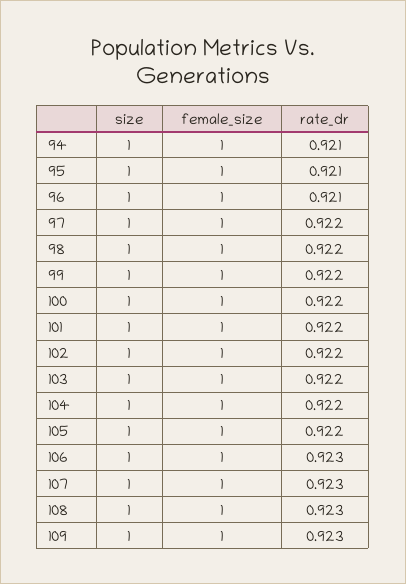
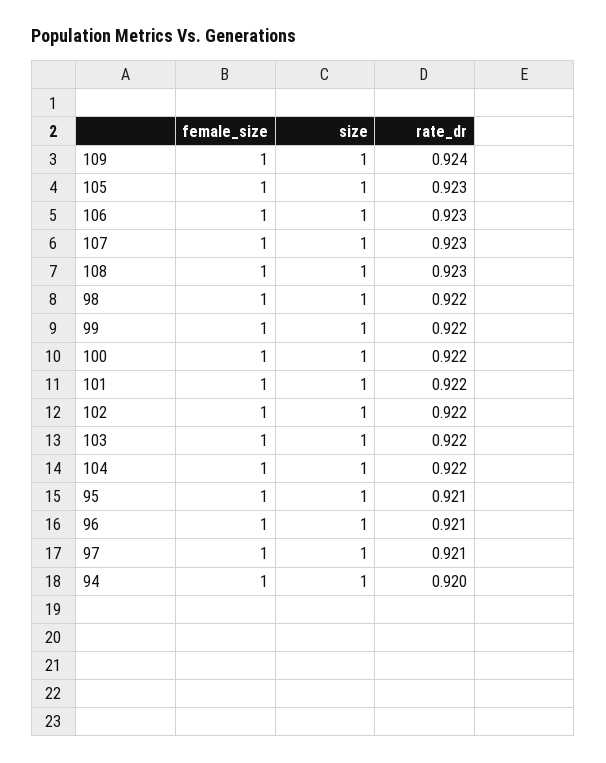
rate_dr, 94: 0.921 -> 0.92
rate_dr, 97: 0.922 -> 0.921
rate_dr, 105: 0.922 -> 0.923
rate_dr, 109: 0.923 -> 0.924

